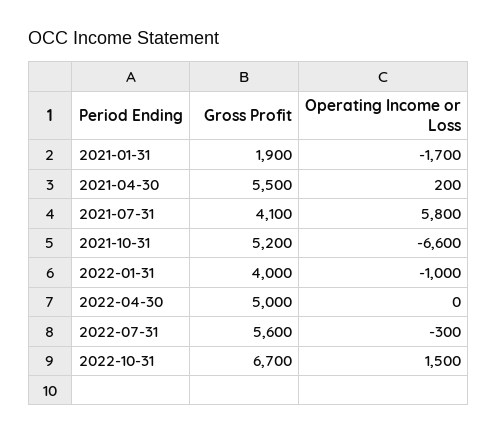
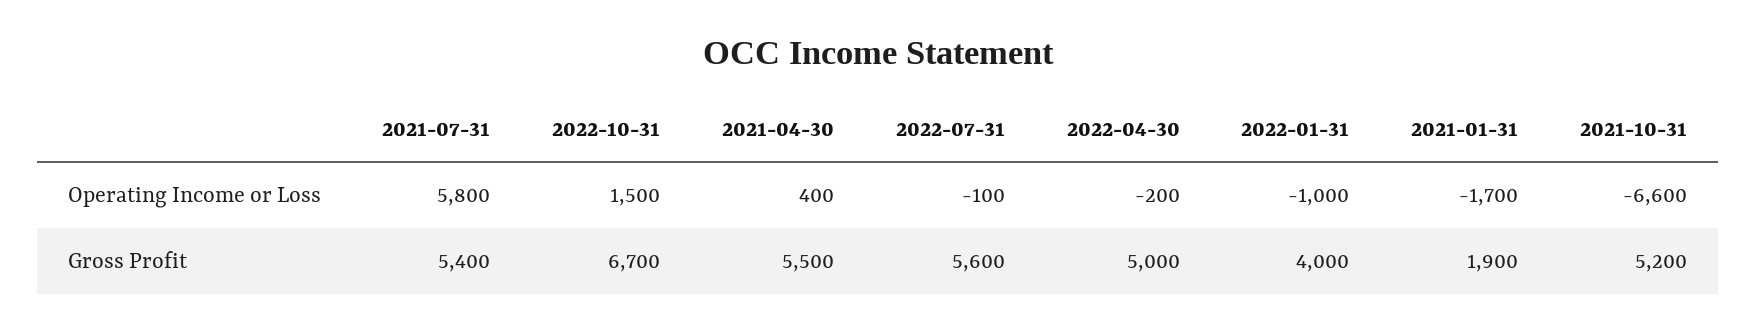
Operating Income or Loss, 2021-04-30: 200 -> 400
Gross Profit, 2021-07-31: 4100 -> 5400
Operating Income or Loss, 2022-04-30: 0 -> -200
Operating Income or Loss, 2022-07-31: -300 -> -100

